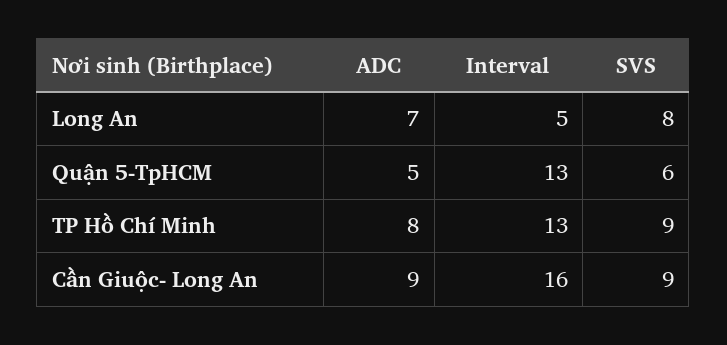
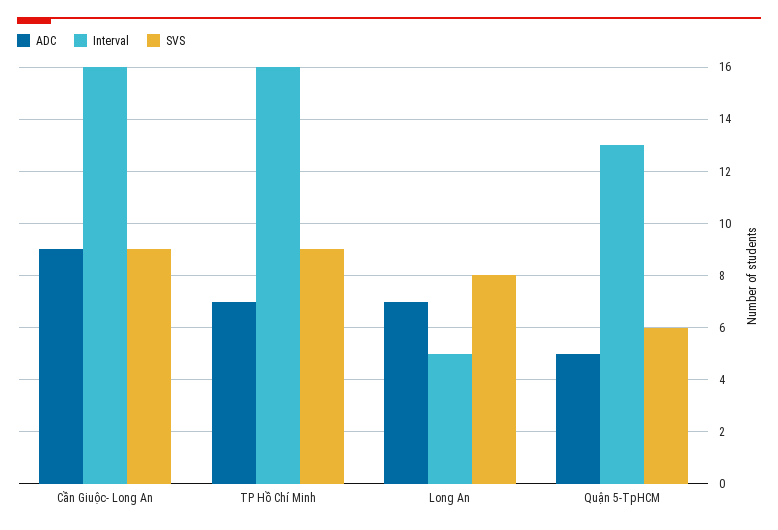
ADC, TP Hồ Chí Minh: 8 -> 7
Interval, TP Hồ Chí Minh: 13 -> 16

